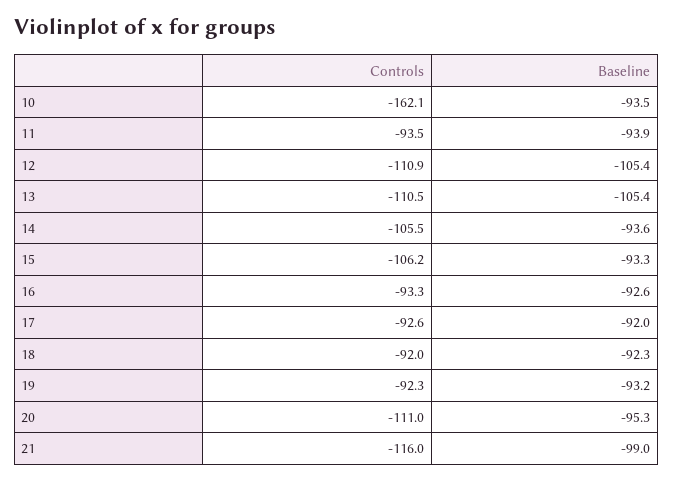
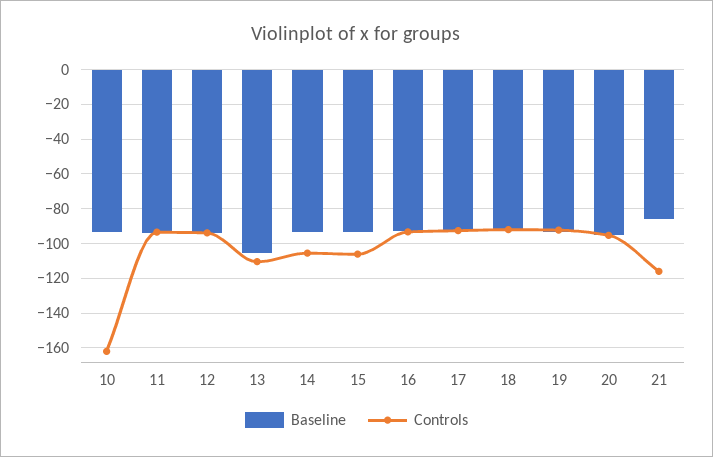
Controls, 12: -110.9 -> -95
Baseline, 12: -105.4 -> -95
Controls, 20: -111 -> -95
Baseline, 21: -99 -> -85

